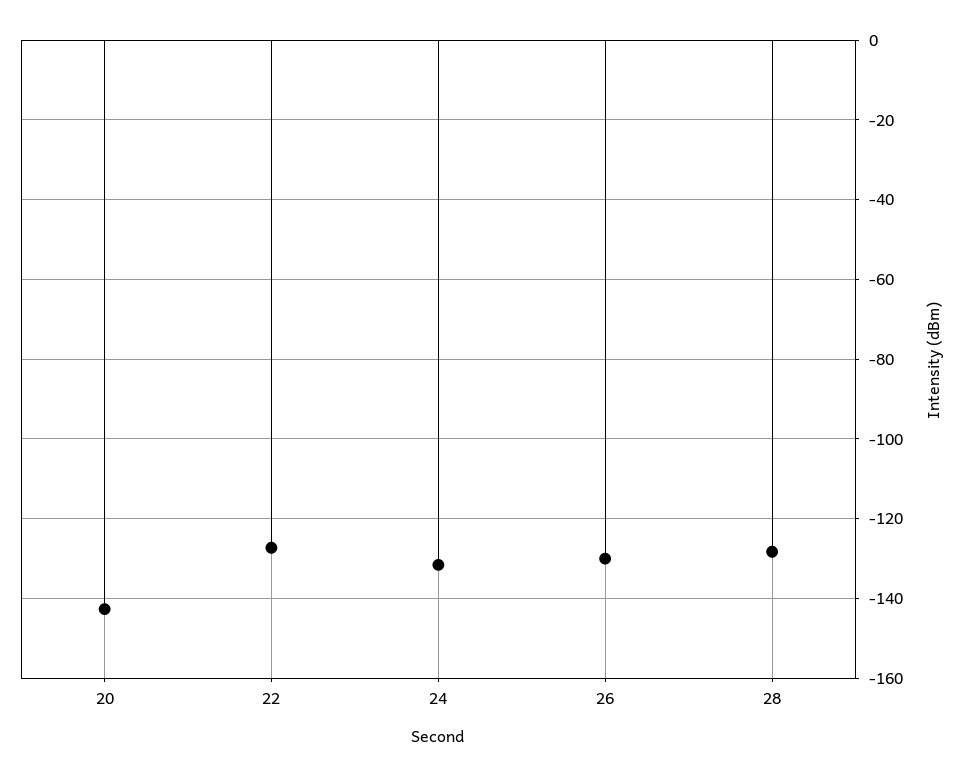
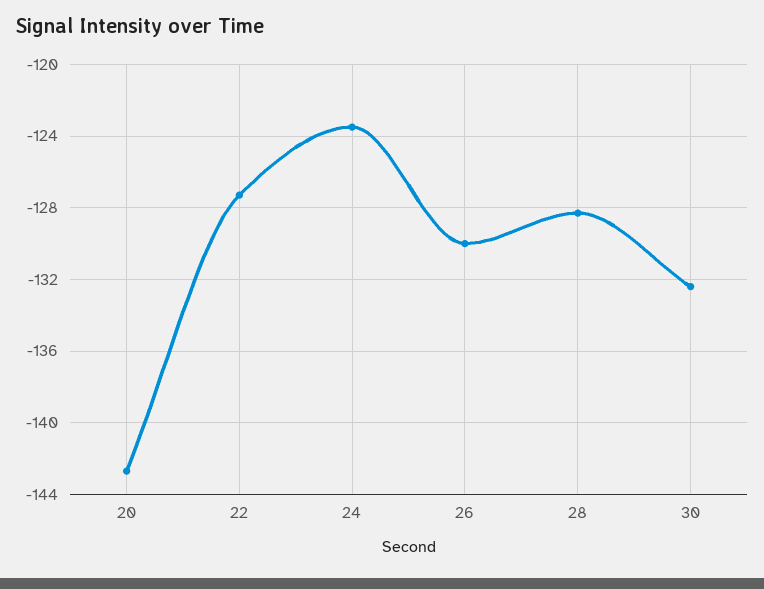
24: -132 -> -123.5
30: none -> -132.5

